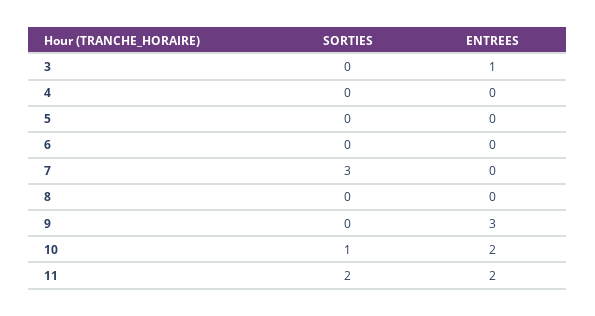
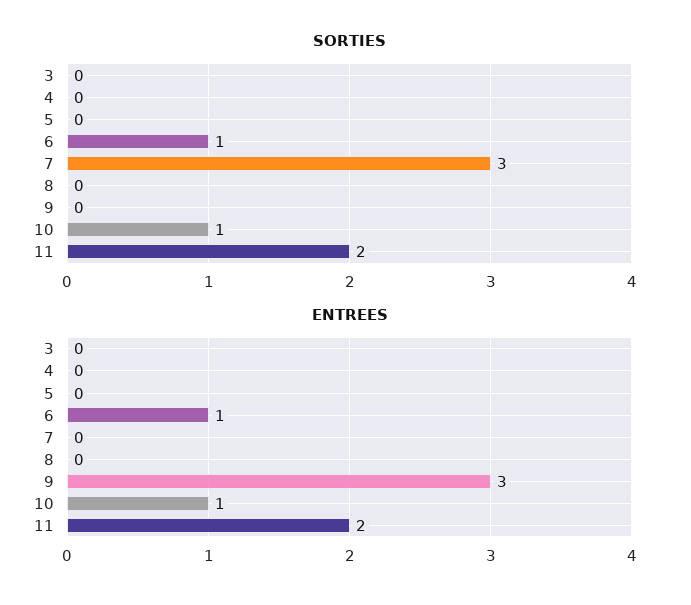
ENTREES, 3: 1 -> 0
SORTIES, 6: 0 -> 1
ENTREES, 6: 0 -> 1
ENTREES, 10: 2 -> 1

